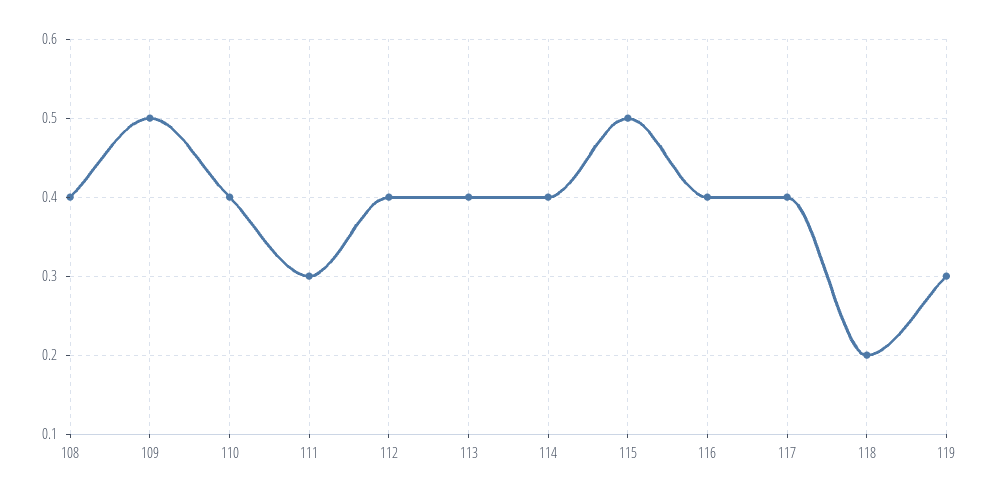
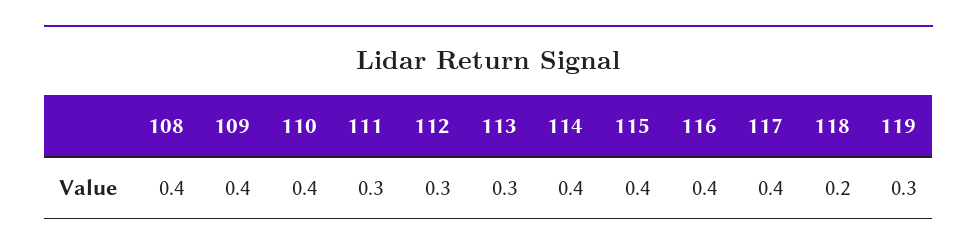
109: 0.5 -> 0.4
112: 0.4 -> 0.3
113: 0.4 -> 0.3
115: 0.5 -> 0.4

